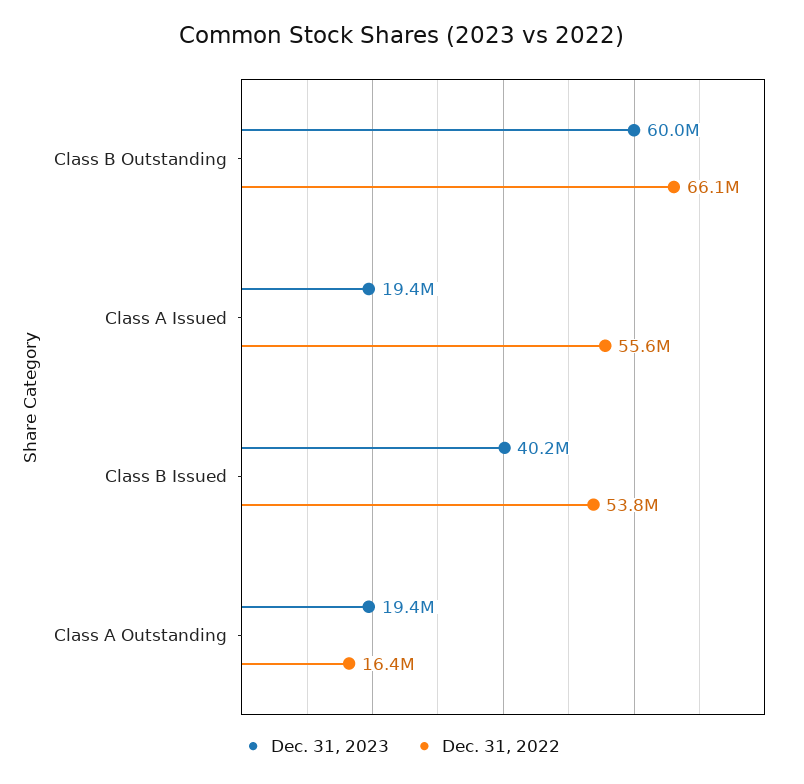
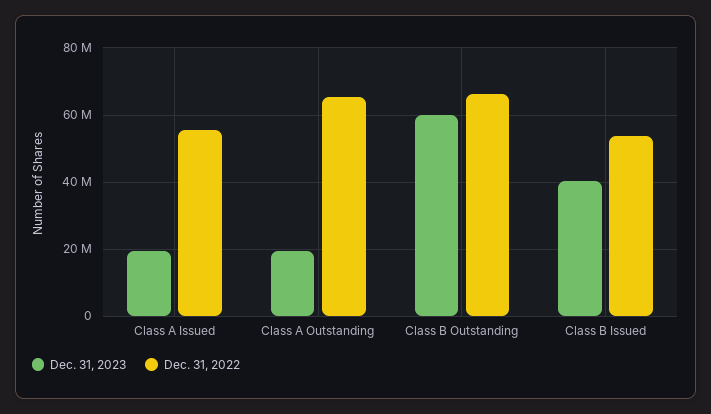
Dec. 31, 2022, Class A Outstanding: 16400000 -> 66000000

